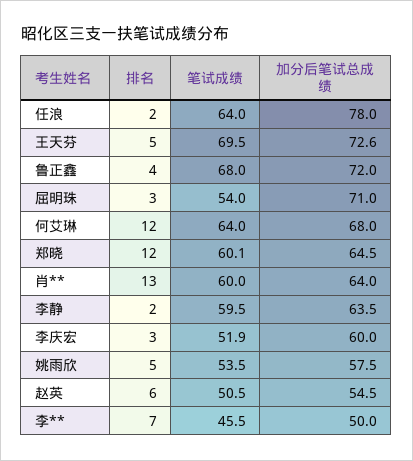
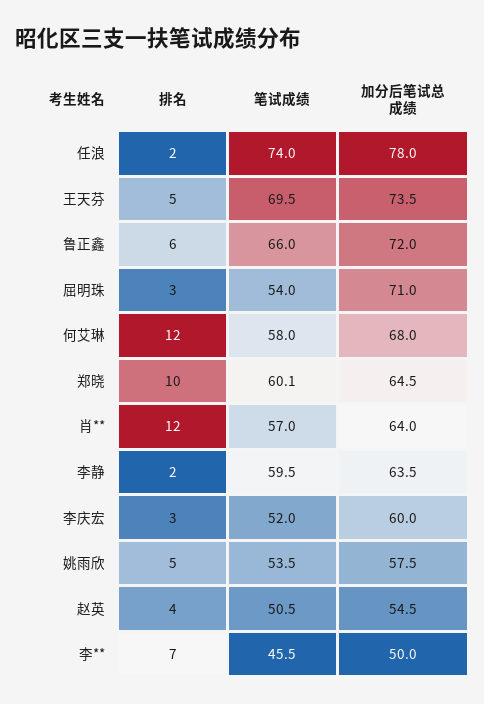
笔试成绩, 任浪: 64 -> 74
加分后笔试总成绩, 王天芬: 72.6 -> 73.5
排名, 鲁正鑫: 4 -> 6
笔试成绩, 鲁正鑫: 68 -> 66
笔试成绩, 何艾琳: 64 -> 58
排名, 郑晓: 12 -> 10
排名, 肖**: 13 -> 12
笔试成绩, 肖**: 60 -> 57
笔试成绩, 李庆宏: 51.9 -> 52
排名, 赵英: 6 -> 4

